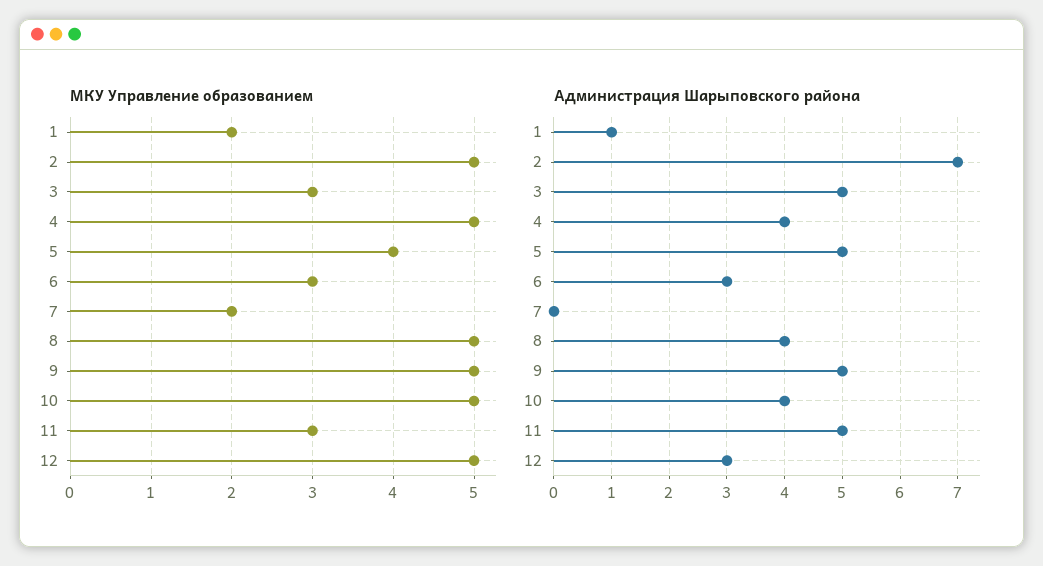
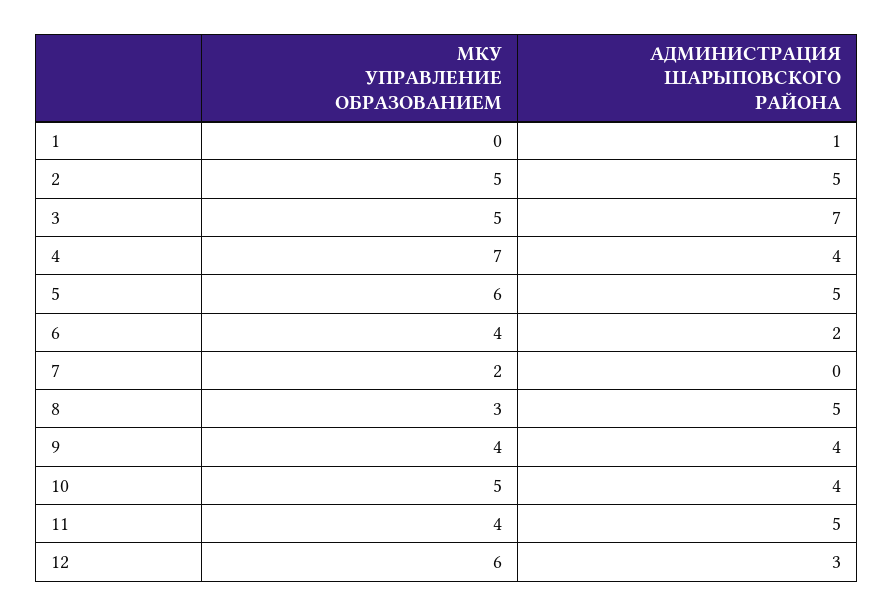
МКУ Управление образованием, 1: 2 -> 0
МКУ Управление образованием, 3: 3 -> 5
МКУ Управление образованием, 4: 5 -> 7
МКУ Управление образованием, 5: 4 -> 6
МКУ Управление образованием, 6: 3 -> 4
МКУ Управление образованием, 8: 5 -> 3
МКУ Управление образованием, 9: 5 -> 4
МКУ Управление образованием, 11: 3 -> 4
МКУ Управление образованием, 12: 5 -> 6
Администрация Шарыповского района, 2: 7 -> 5
Администрация Шарыповского района, 3: 5 -> 7
Администрация Шарыповского района, 6: 3 -> 2
Администрация Шарыповского района, 8: 4 -> 5
Администрация Шарыповского района, 9: 5 -> 4

